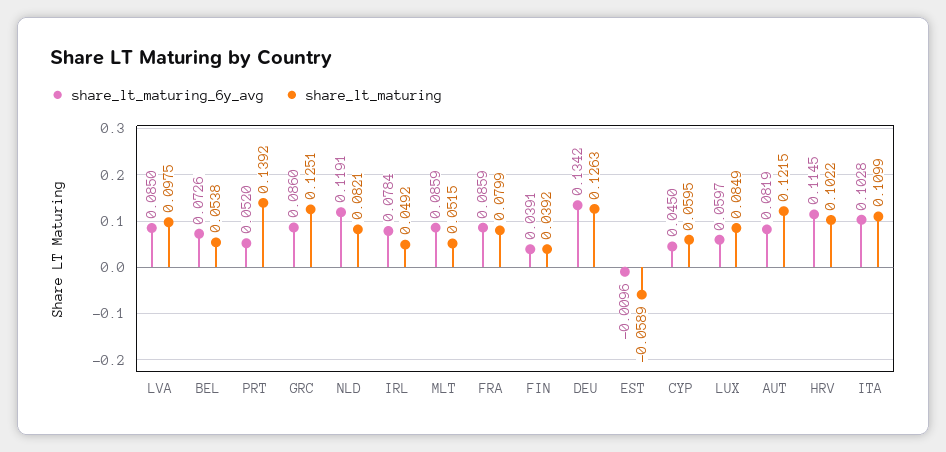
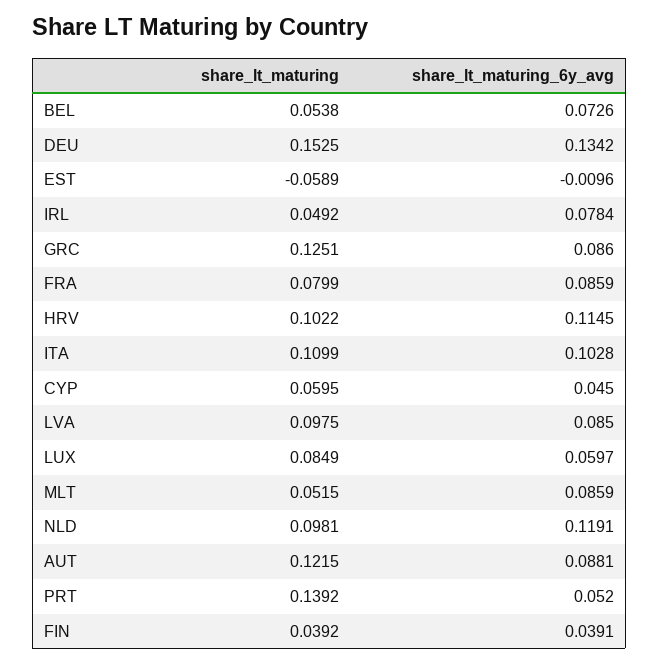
share_lt_maturing, NLD: 0.0821 -> 0.0981
share_lt_maturing, DEU: 0.1263 -> 0.1525
share_lt_maturing_6y_avg, AUT: 0.0819 -> 0.0881

